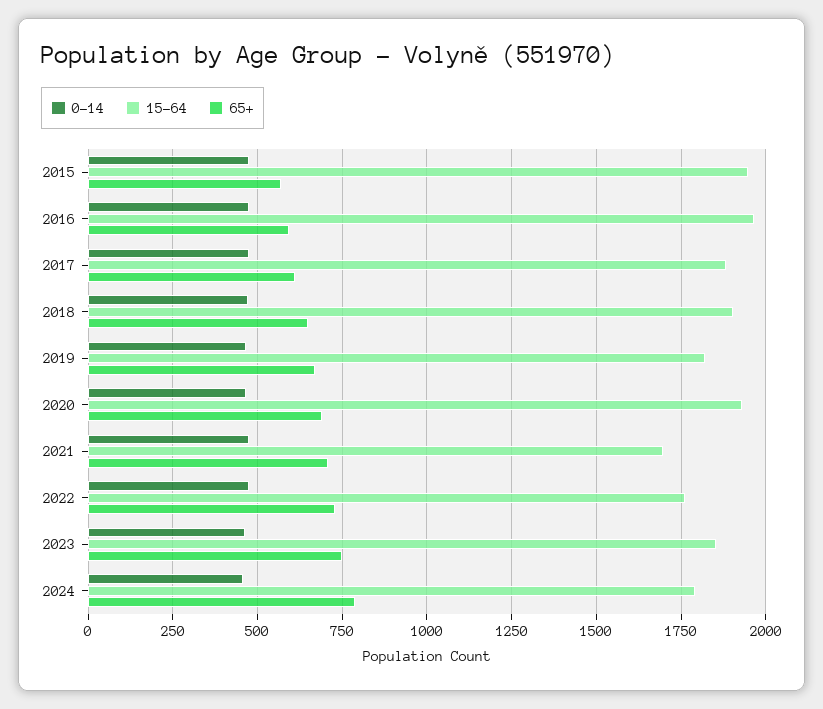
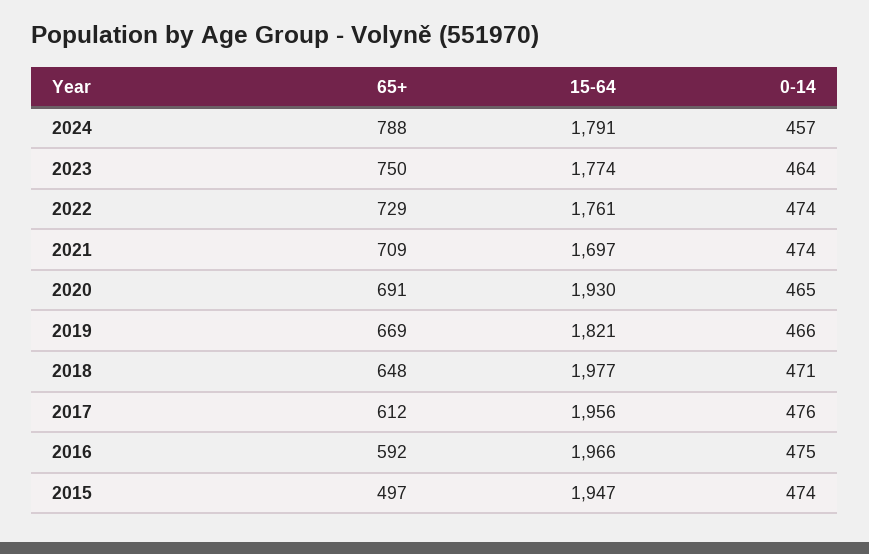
65+, 2015: 575 -> 497
15-64, 2017: 1875 -> 1956
15-64, 2018: 1900 -> 1977
15-64, 2023: 1850 -> 1774

